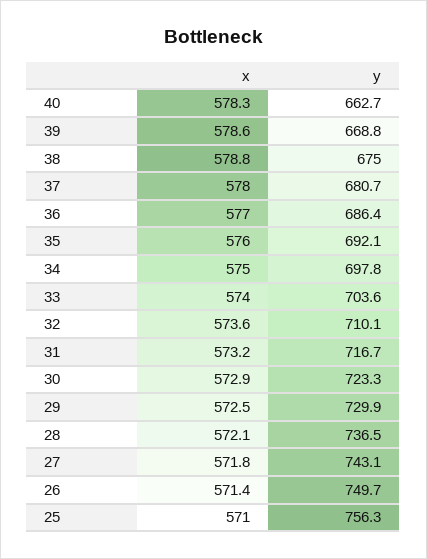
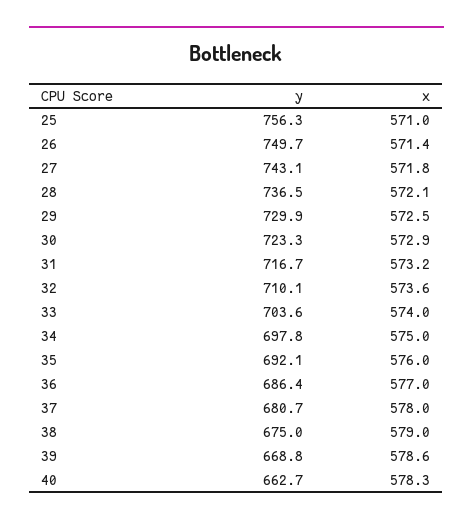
x, 38: 578.8 -> 579

